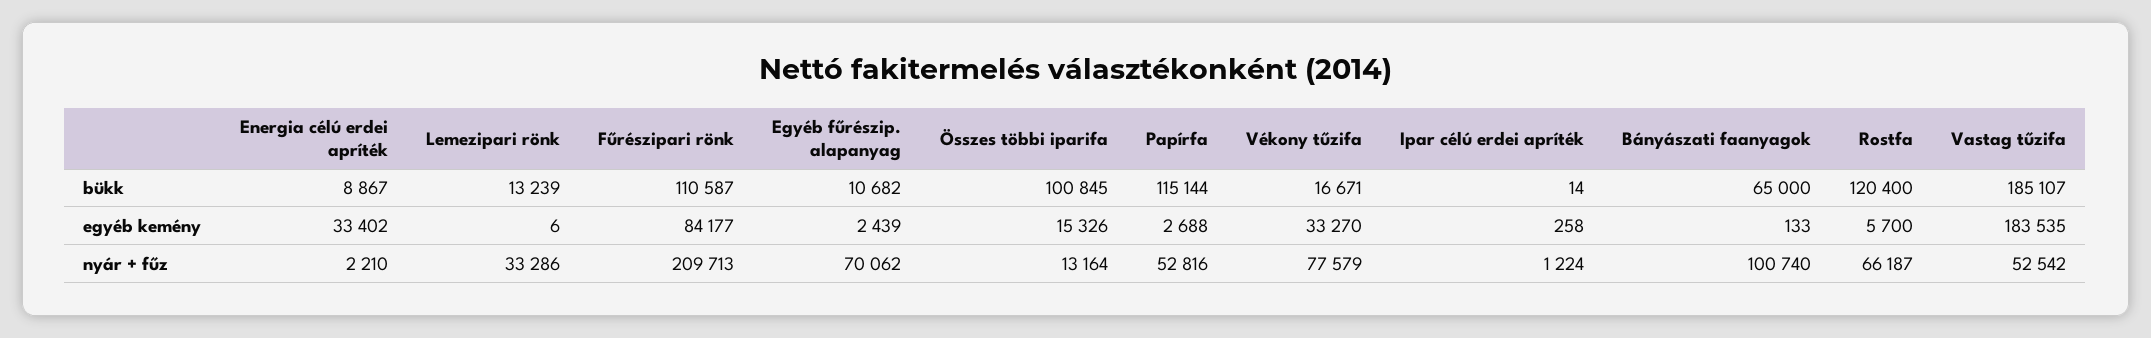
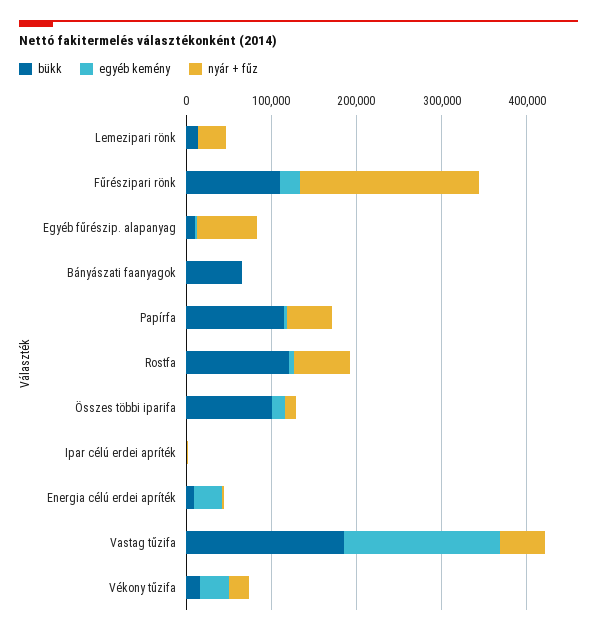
egyéb kemény, Fűrészipari rönk: 84177 -> 20000
nyár + fűz, Vékony tűzifa: 77579 -> 20000
nyár + fűz, Bányászati faanyagok: 100740 -> 0

